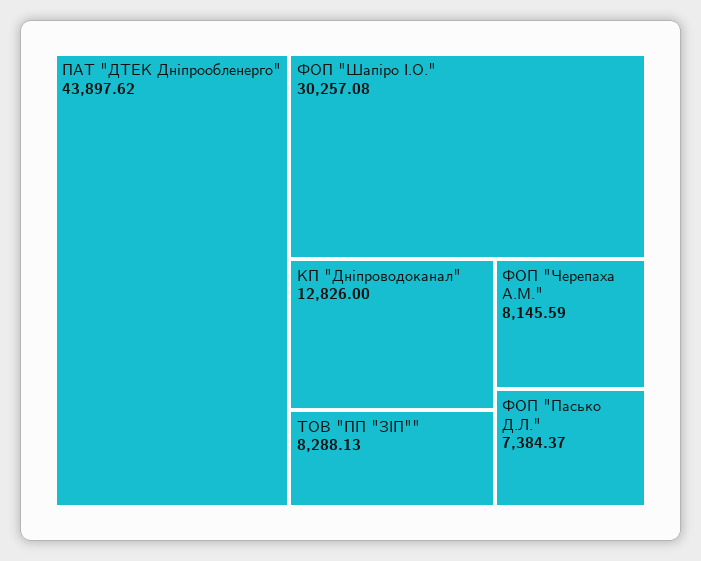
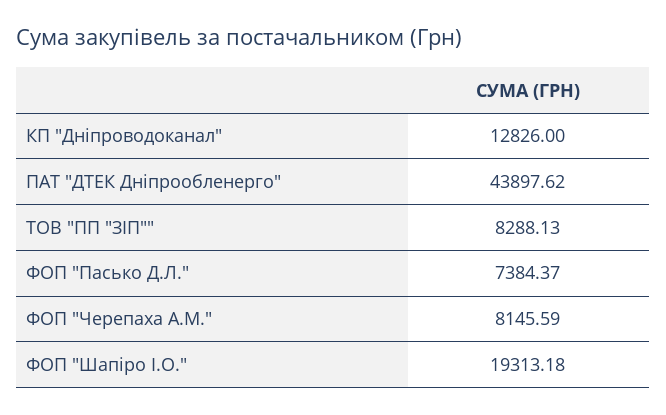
ФОП "Шапіро І.О.": 30257.08 -> 19313.18

